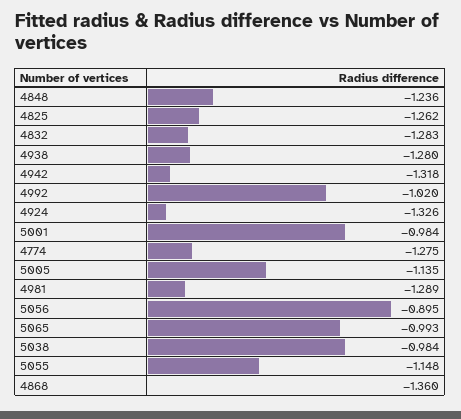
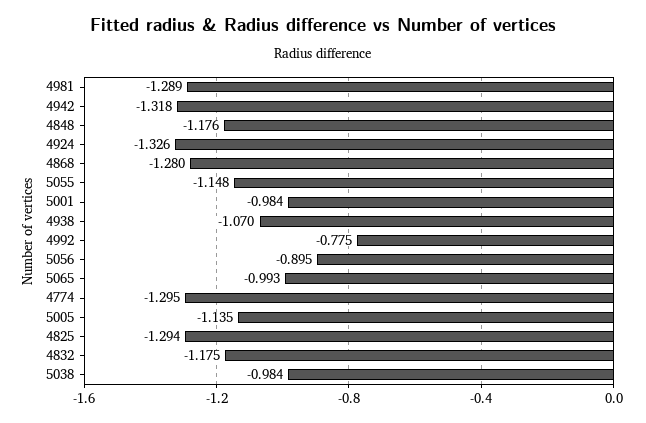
4848: -1.236 -> -1.176
4825: -1.262 -> -1.294
4832: -1.283 -> -1.175
4938: -1.28 -> -1.07
4992: -1.02 -> -0.775
4774: -1.275 -> -1.295
4868: -1.36 -> -1.28

